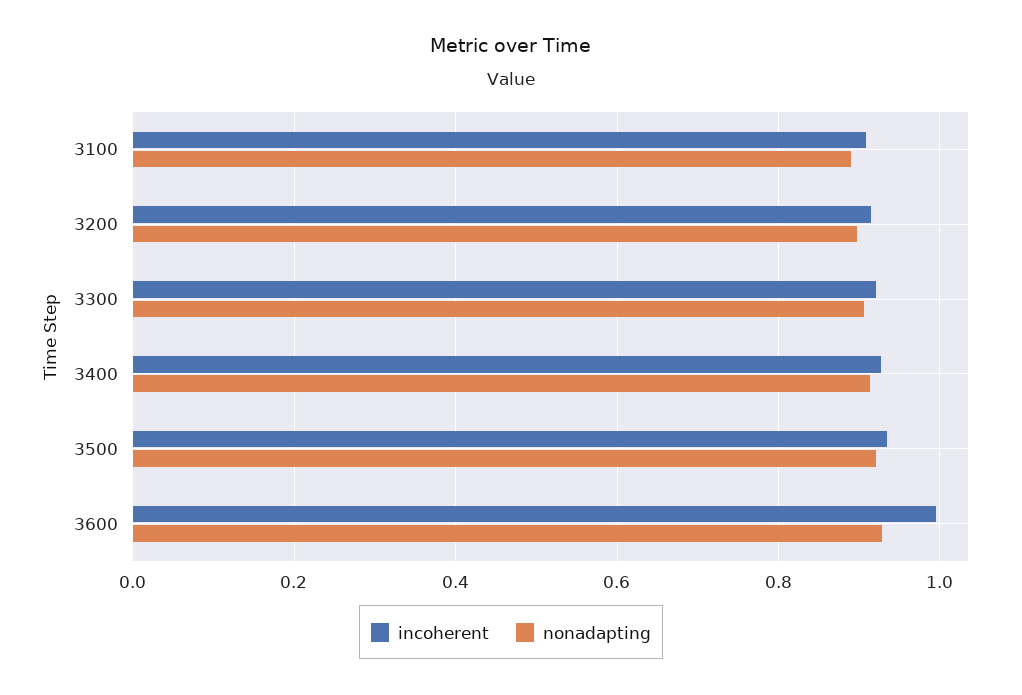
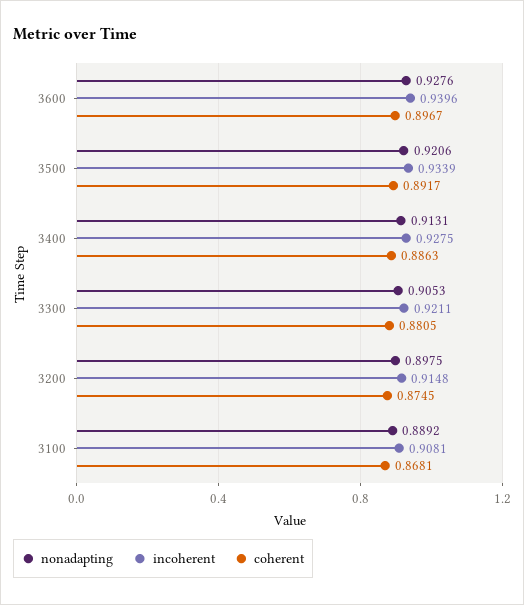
incoherent, 3600: 1 -> 0.9396
coherent, 3600: none -> 0.8967
coherent, 3500: none -> 0.8917
coherent, 3400: none -> 0.8863
coherent, 3300: none -> 0.8805
coherent, 3200: none -> 0.8745
coherent, 3100: none -> 0.8681

